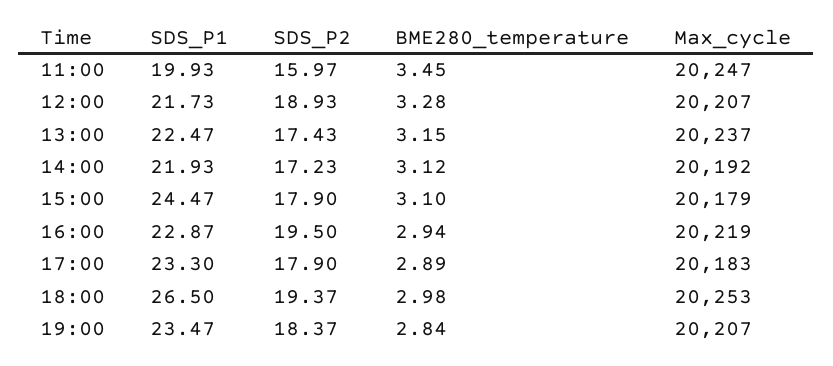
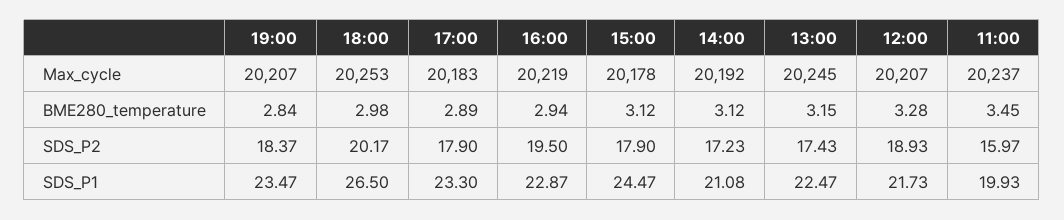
Max_cycle, 11:00: 20247 -> 20237
Max_cycle, 13:00: 20237 -> 20245
SDS_P1, 14:00: 21.93 -> 21.08
BME280_temperature, 15:00: 3.1 -> 3.12
Max_cycle, 15:00: 20179 -> 20178
SDS_P2, 18:00: 19.37 -> 20.17

